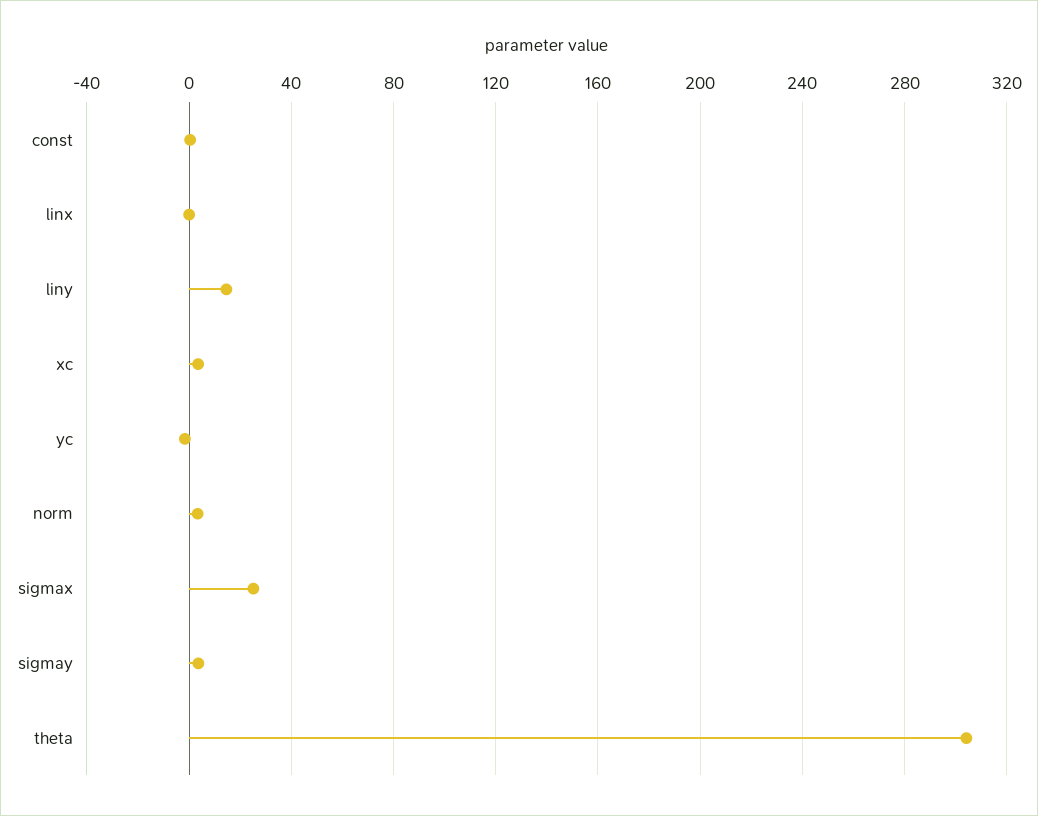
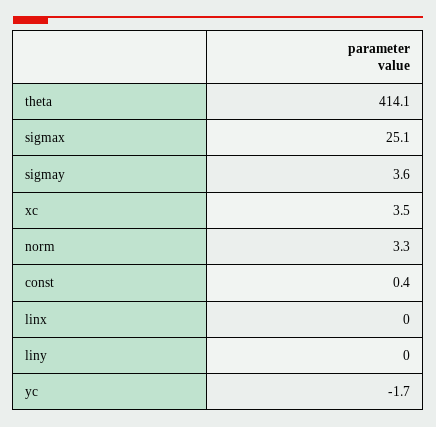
liny: 15 -> 0
theta: 305 -> 414.1

